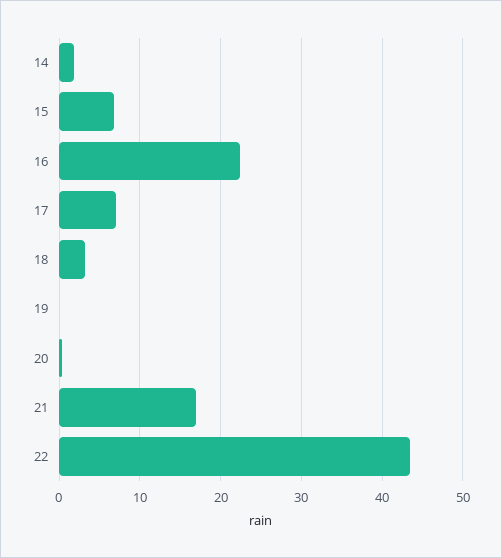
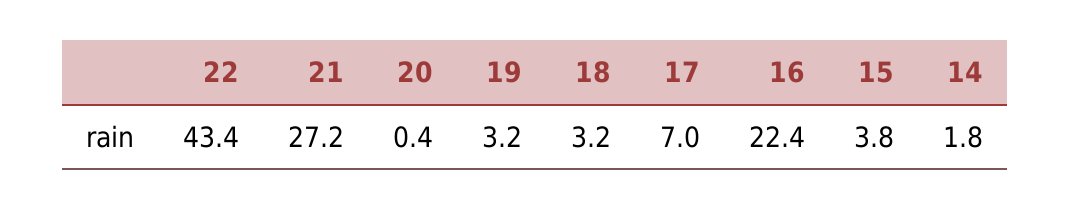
15: 7 -> 3.8
19: 0 -> 3.2
21: 17 -> 27.2

